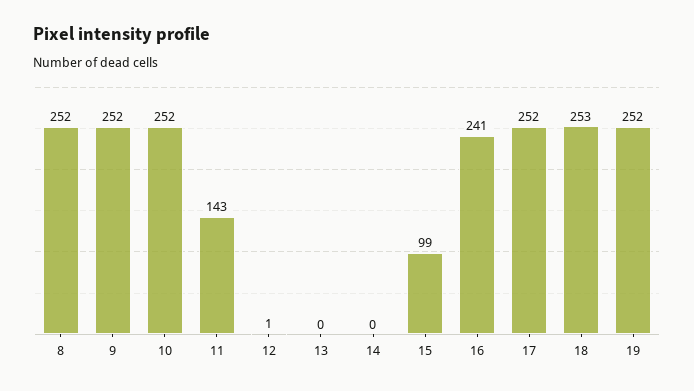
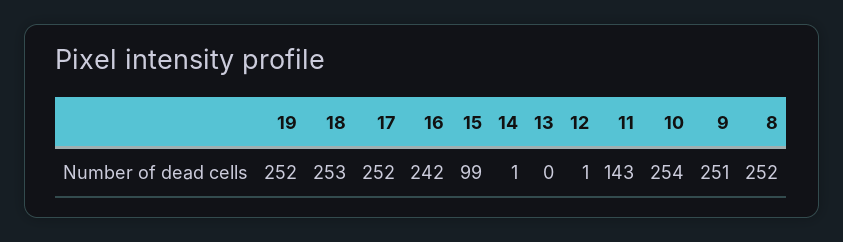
9: 252 -> 251
10: 252 -> 254
14: 0 -> 1
16: 241 -> 242

